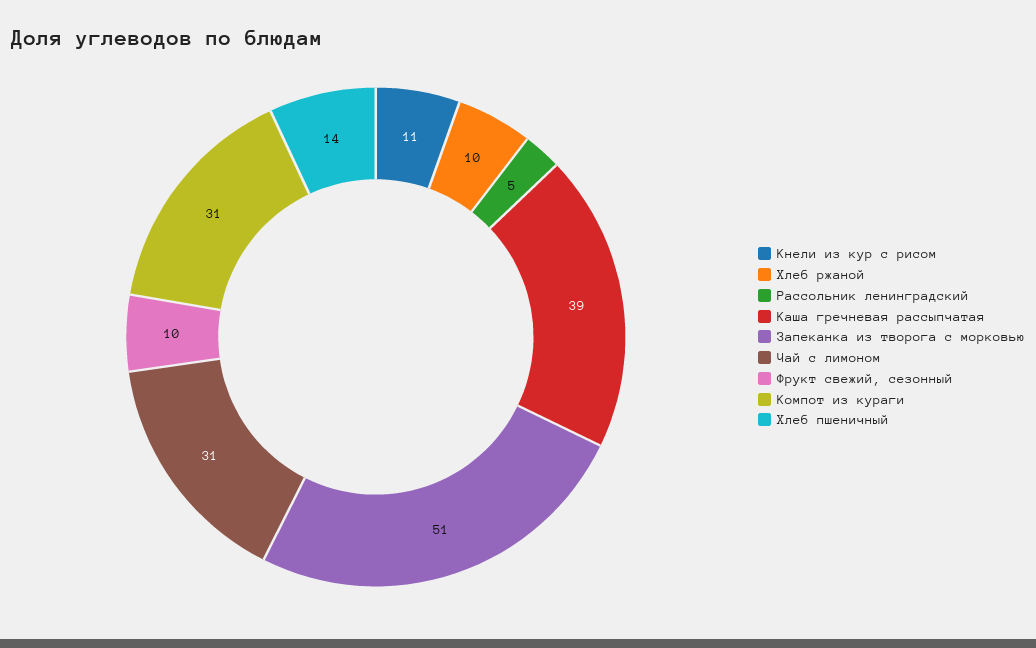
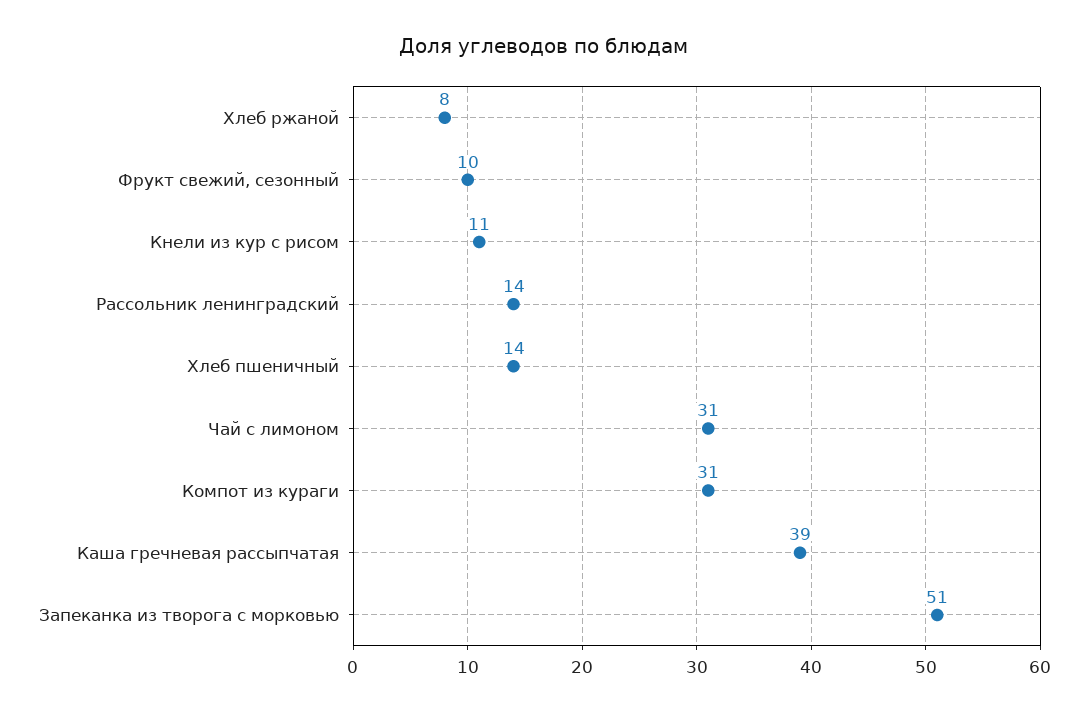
Хлеб ржаной: 10 -> 8
Рассольник ленинградский: 5 -> 14

